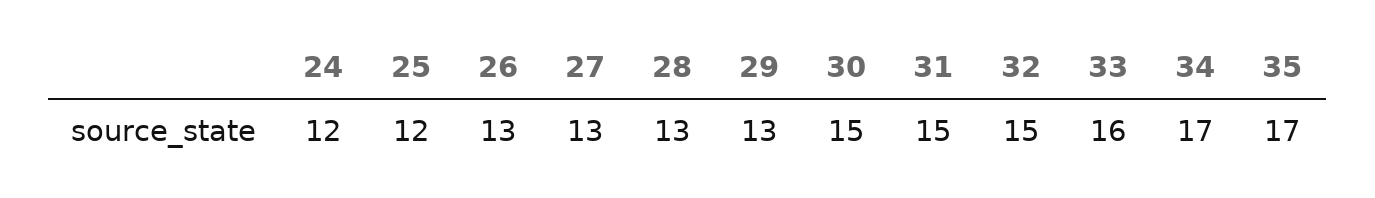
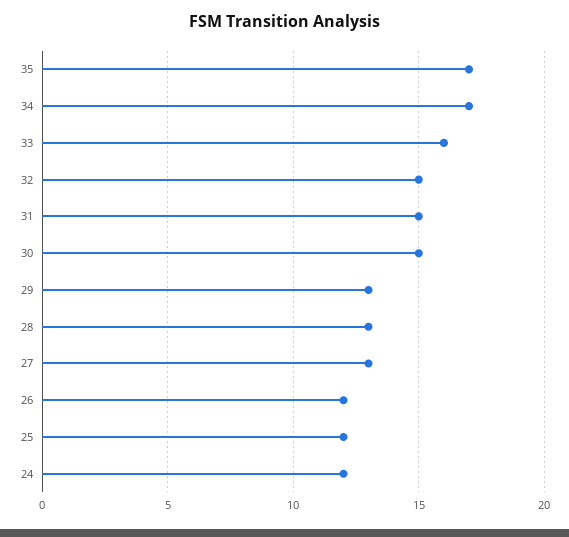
26: 13 -> 12

